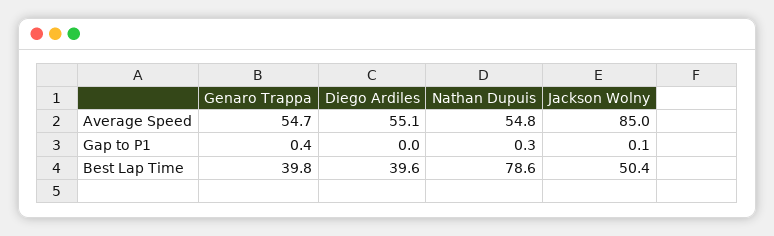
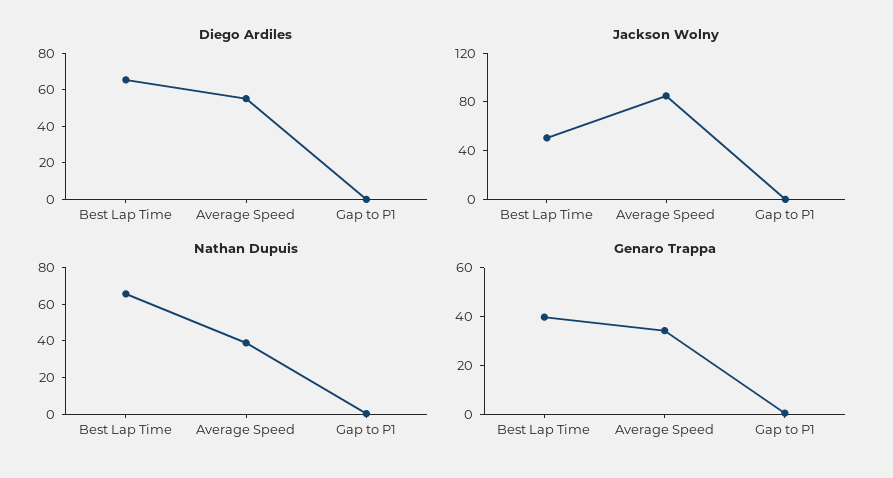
Genaro Trappa, Average Speed: 54.7 -> 35
Nathan Dupuis, Average Speed: 54.8 -> 40
Diego Ardiles, Best Lap Time: 39.6 -> 65
Nathan Dupuis, Best Lap Time: 78.6 -> 65

